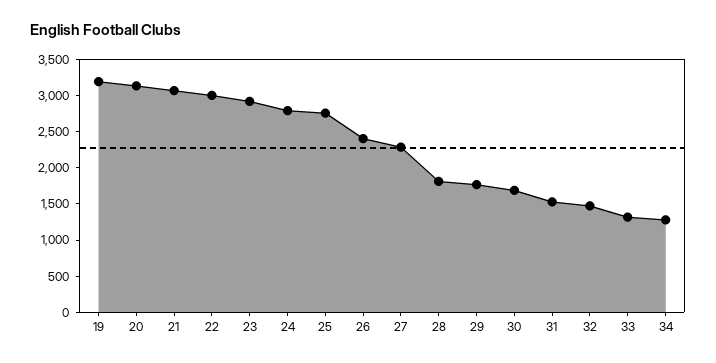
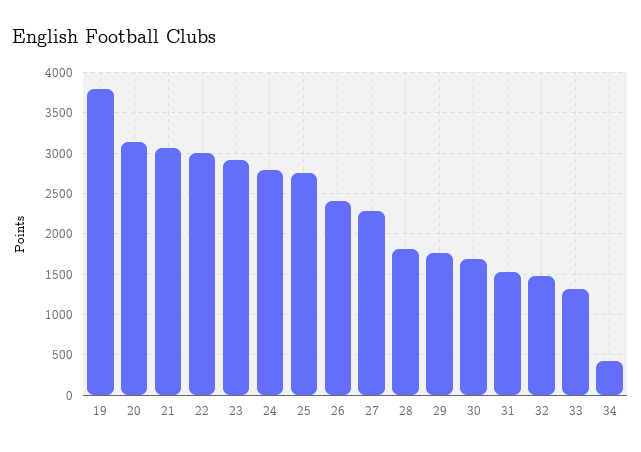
19: 3250 -> 3800
34: 1250 -> 400

